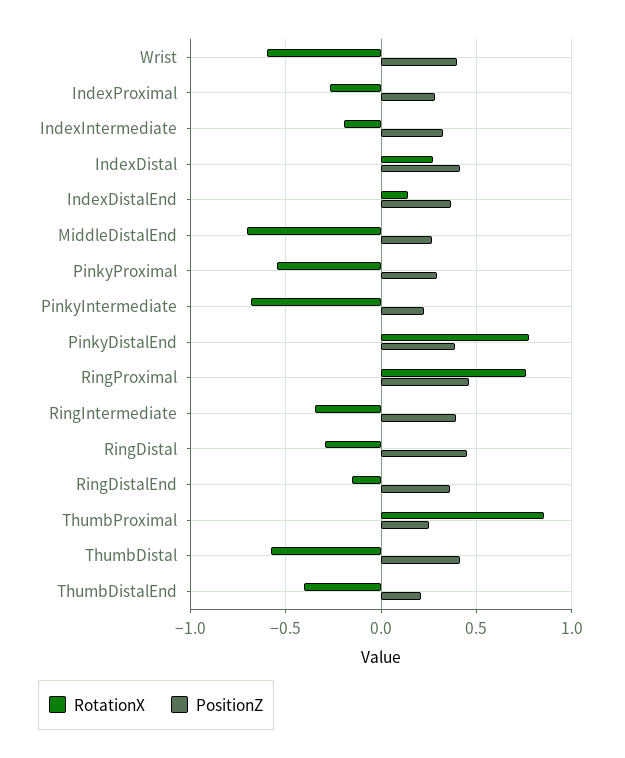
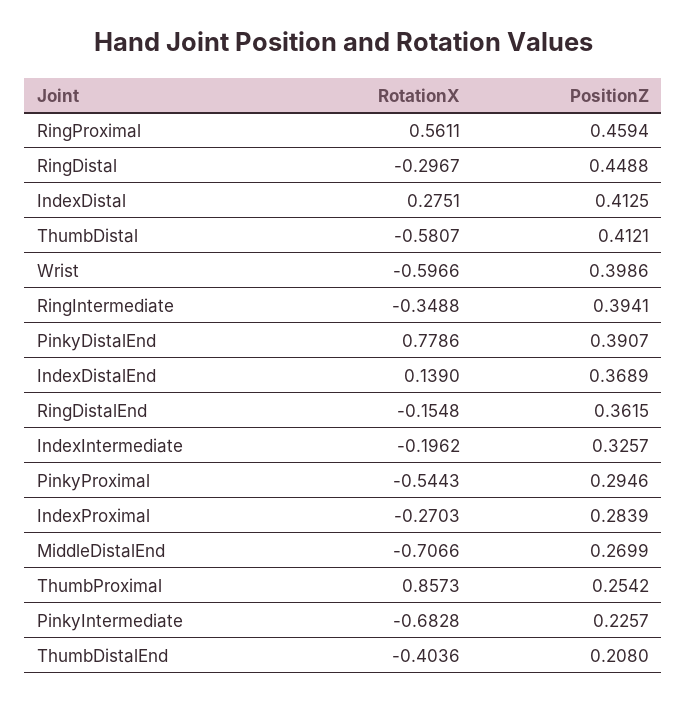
RotationX, RingProximal: 0.75 -> 0.5611

